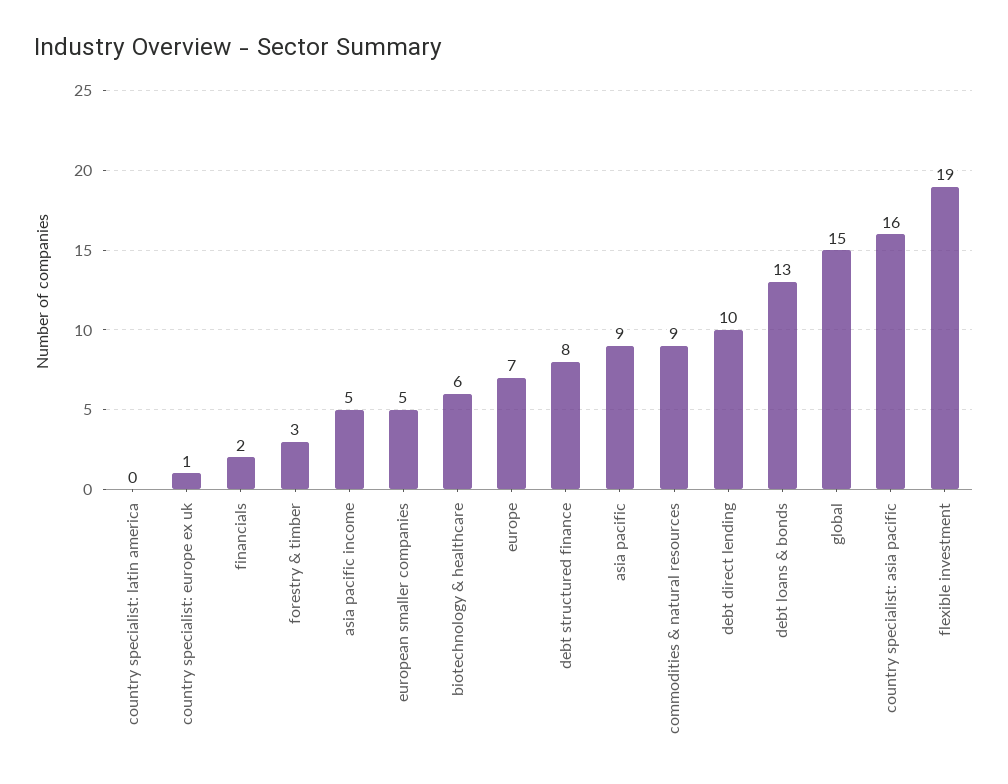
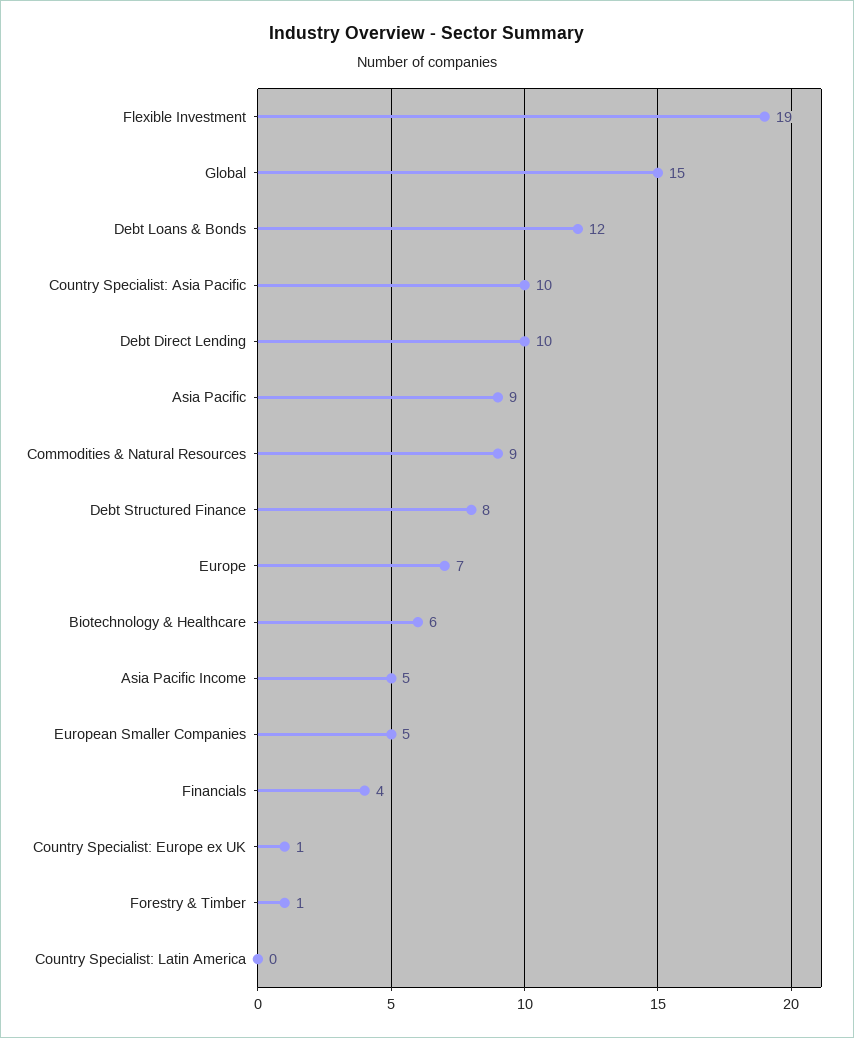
financials: 2 -> 4
forestry & timber: 3 -> 1
debt loans & bonds: 13 -> 12
country specialist: asia pacific: 16 -> 10

